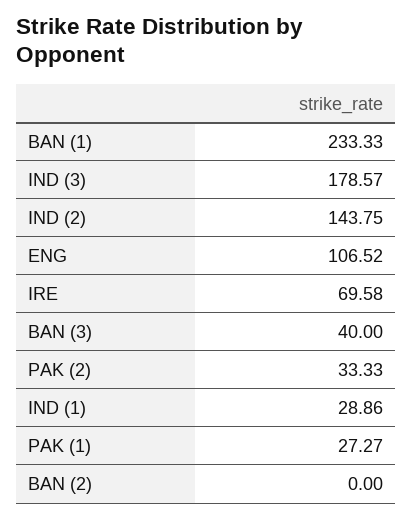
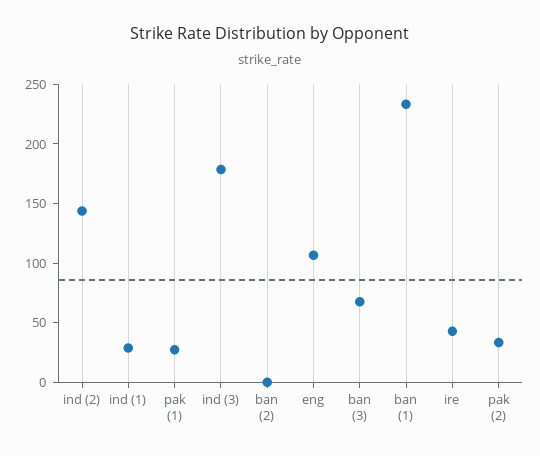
IRE: 69.58 -> 40
BAN (3): 40 -> 70

